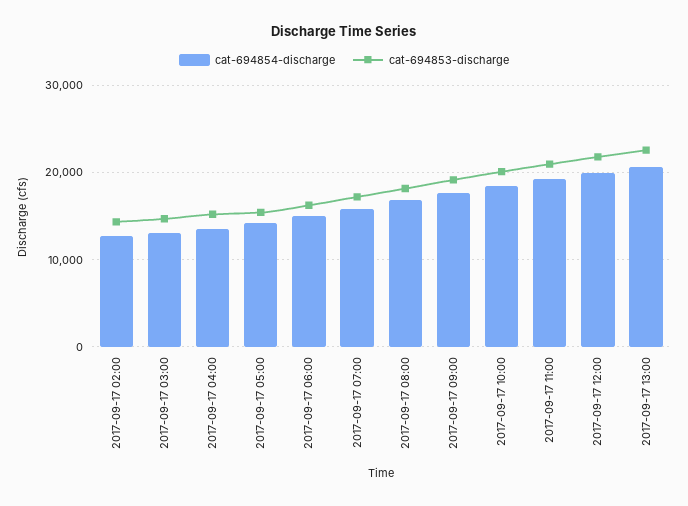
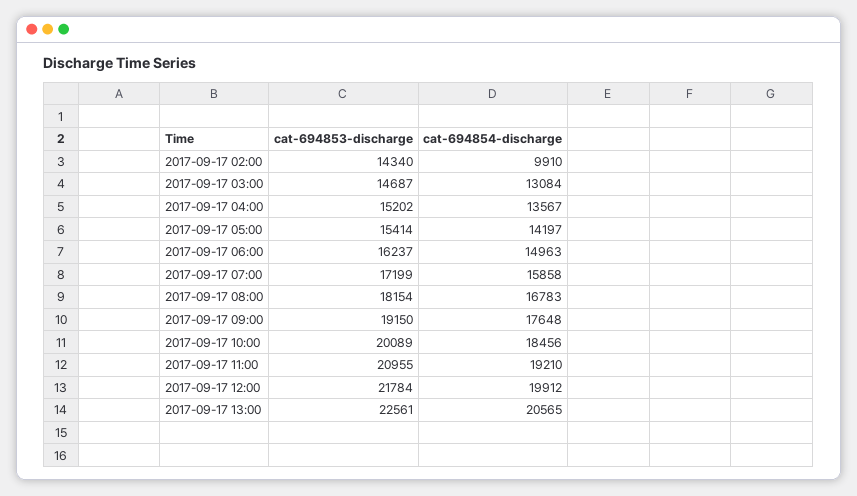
cat-694854-discharge, 2017-09-17 02:00: 13000 -> 9910

